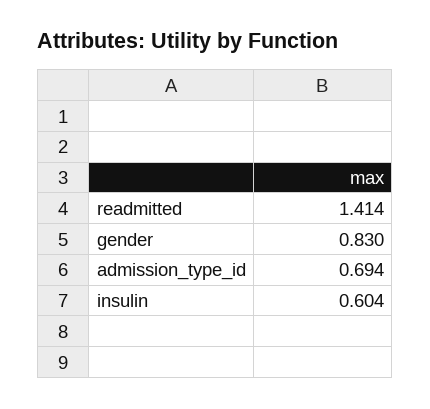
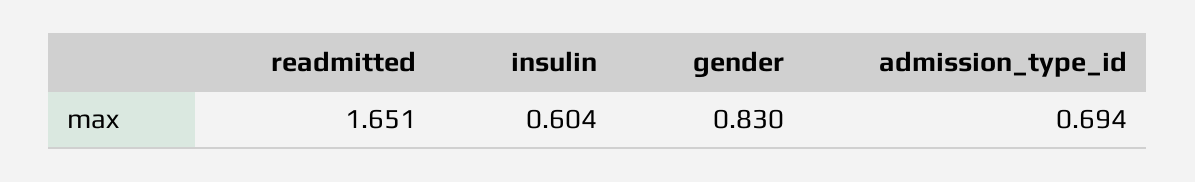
readmitted: 1.414 -> 1.651

